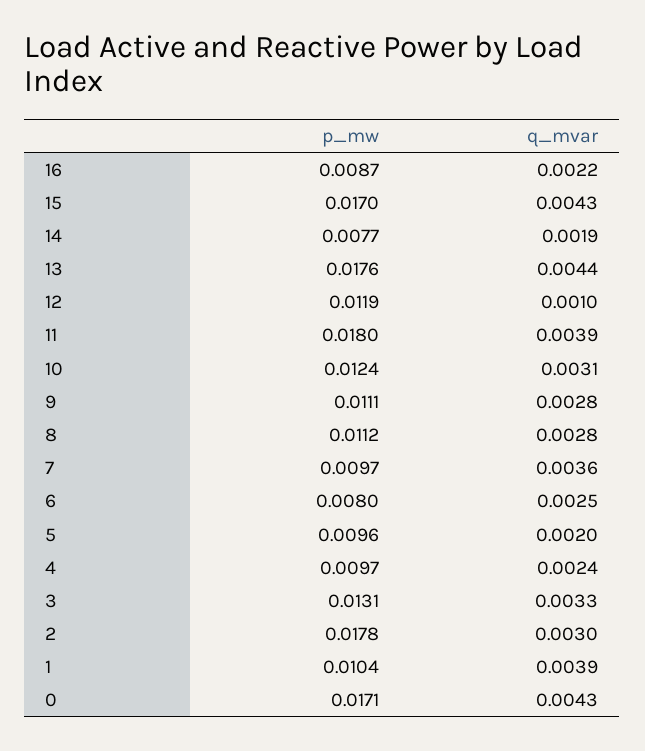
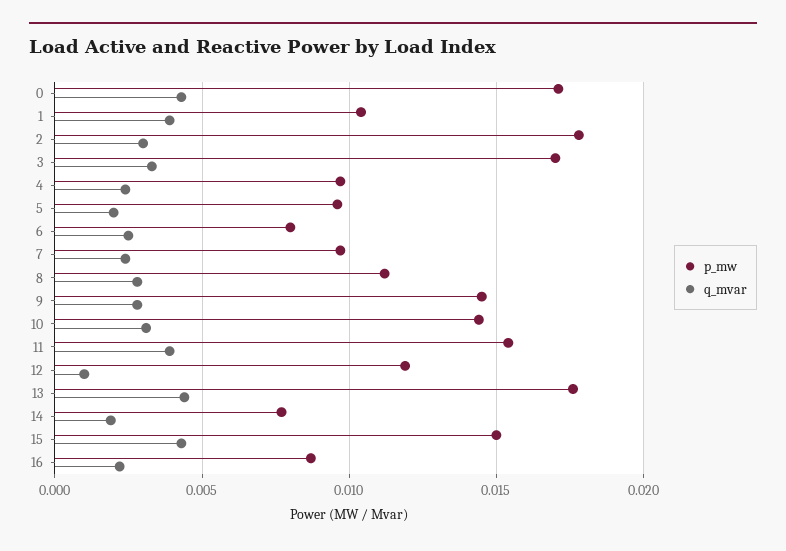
p_mw, 15: 0.017 -> 0.015
p_mw, 11: 0.018 -> 0.0155
p_mw, 10: 0.0124 -> 0.0145
p_mw, 9: 0.0111 -> 0.0145
q_mvar, 7: 0.0036 -> 0.0025
p_mw, 3: 0.0131 -> 0.017

